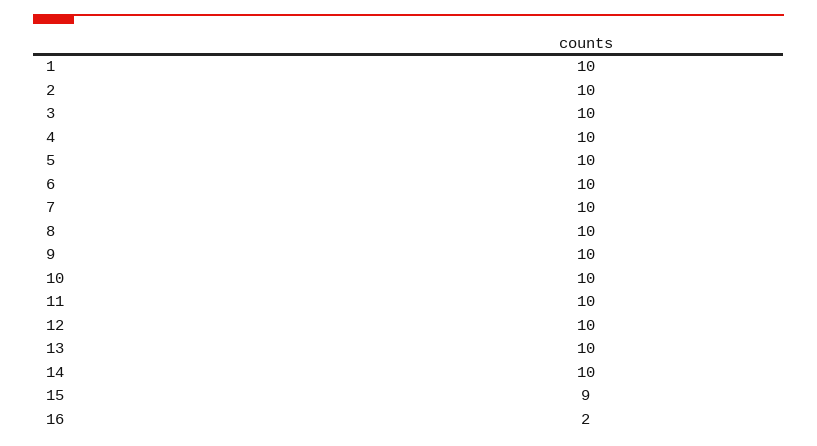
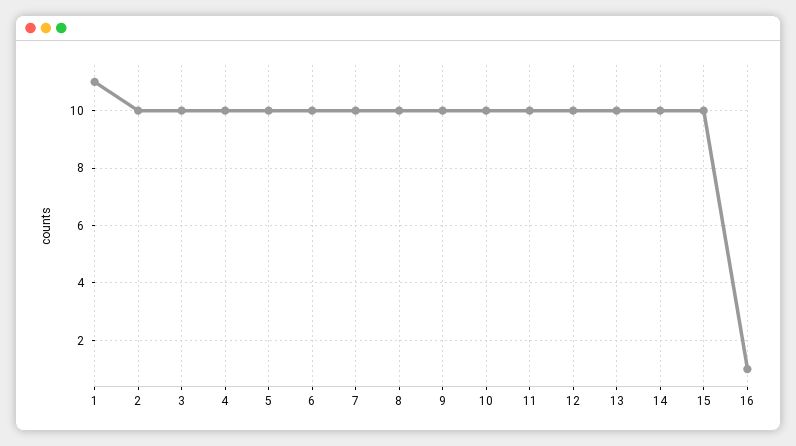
1: 10 -> 11
15: 9 -> 10
16: 2 -> 1

